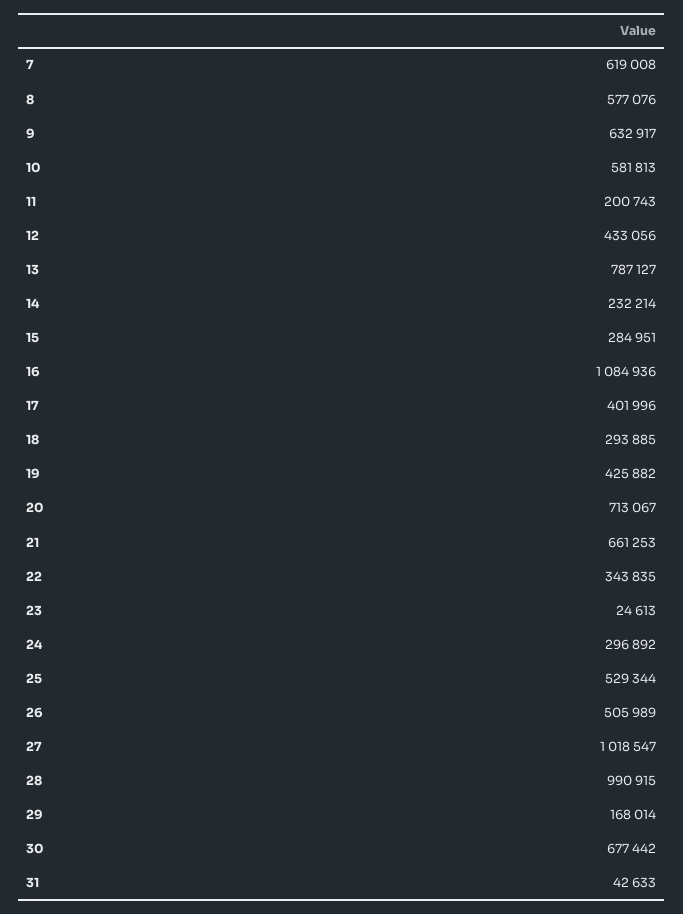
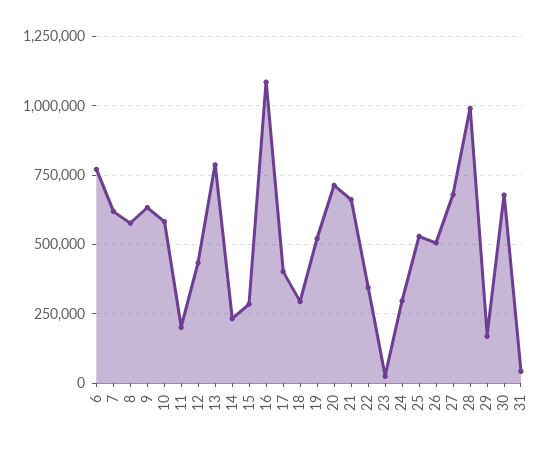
19: 425882 -> 525000
27: 1018547 -> 675000
6: none -> 775000

